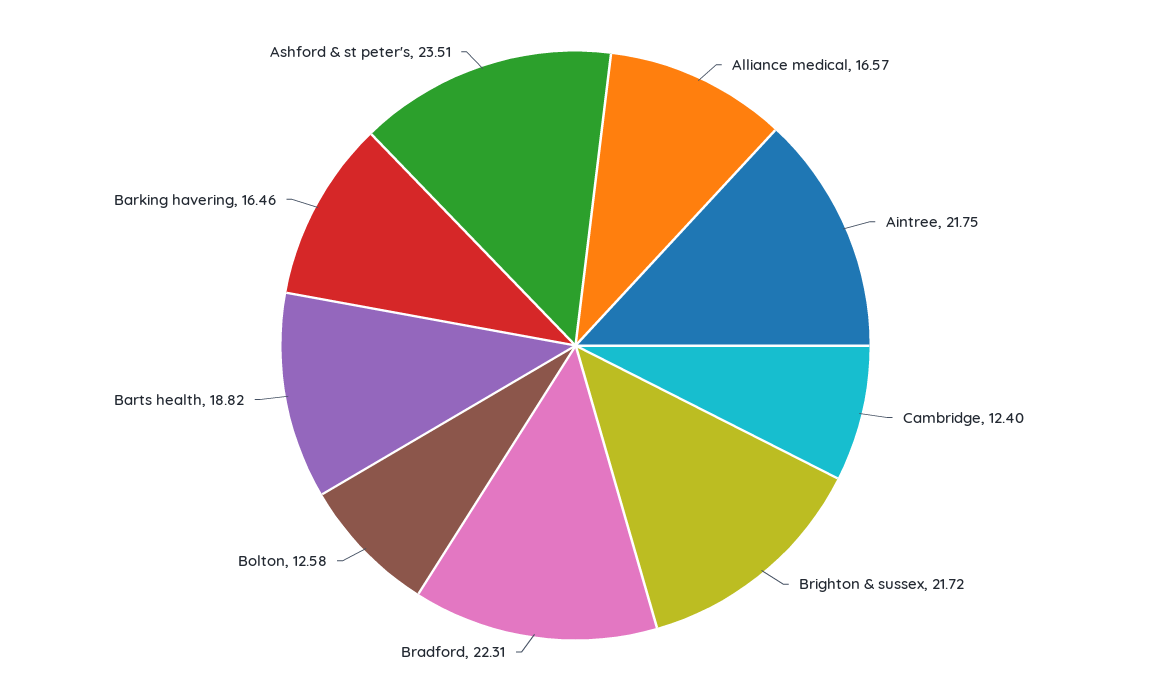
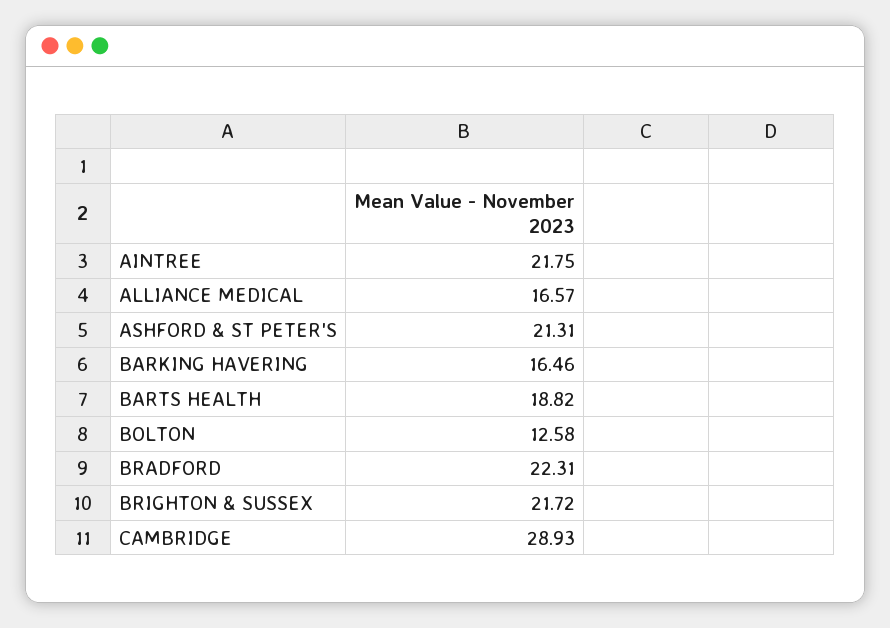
Cambridge: 12.4 -> 28.93
Ashford & st peter's: 23.51 -> 21.31

